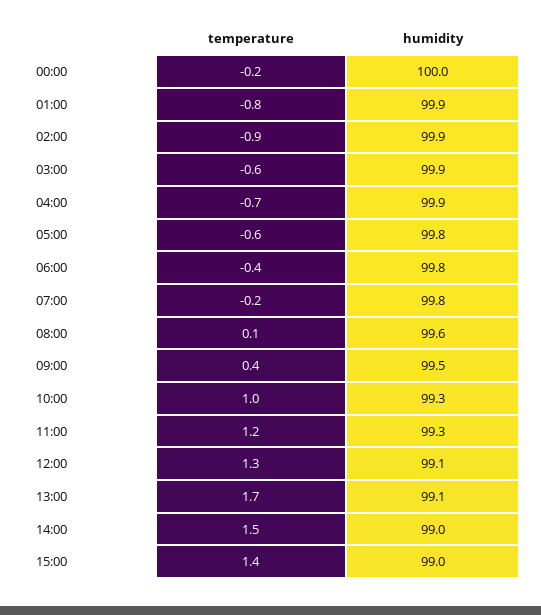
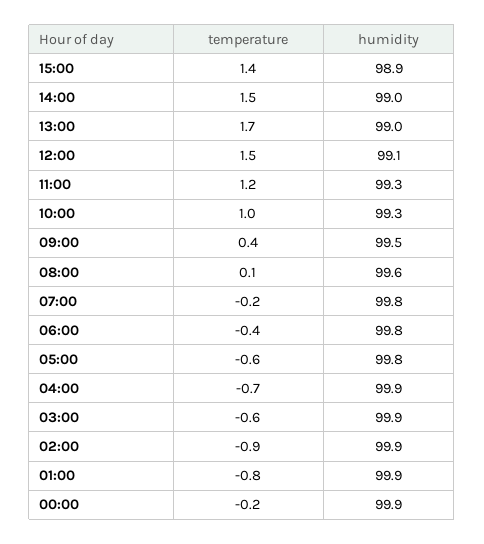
humidity, 00:00: 100 -> 99.9
temperature, 12:00: 1.3 -> 1.5
humidity, 13:00: 99.1 -> 99
humidity, 15:00: 99 -> 98.9

